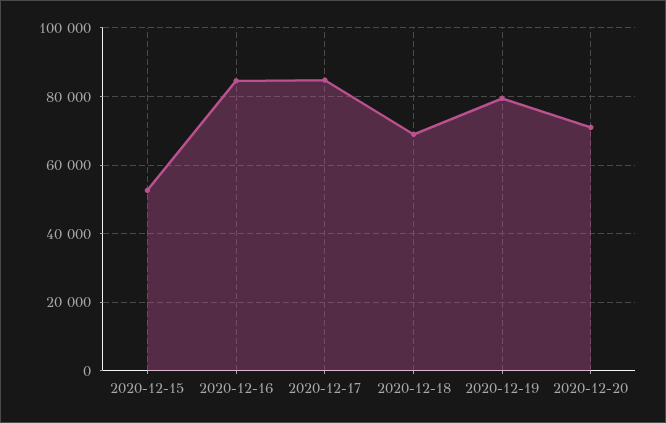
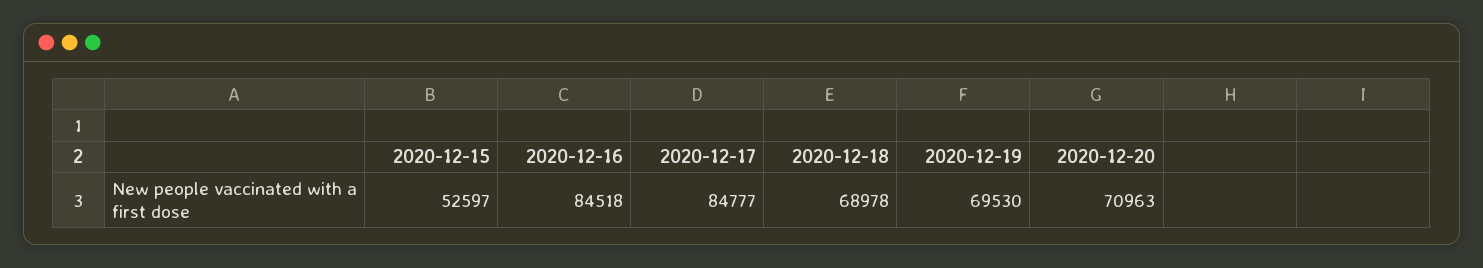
2020-12-19: 80000 -> 69530

